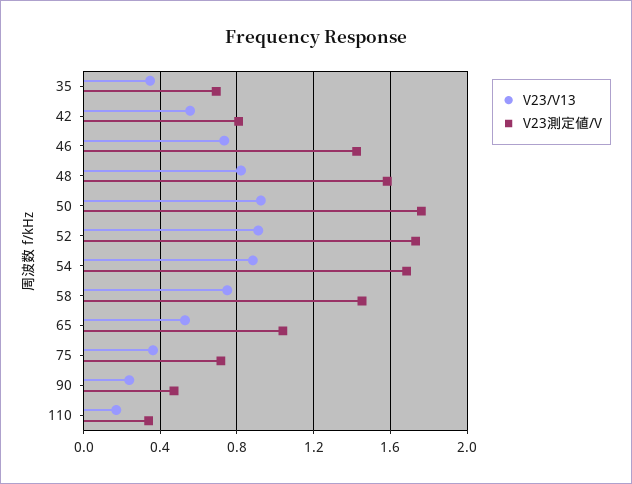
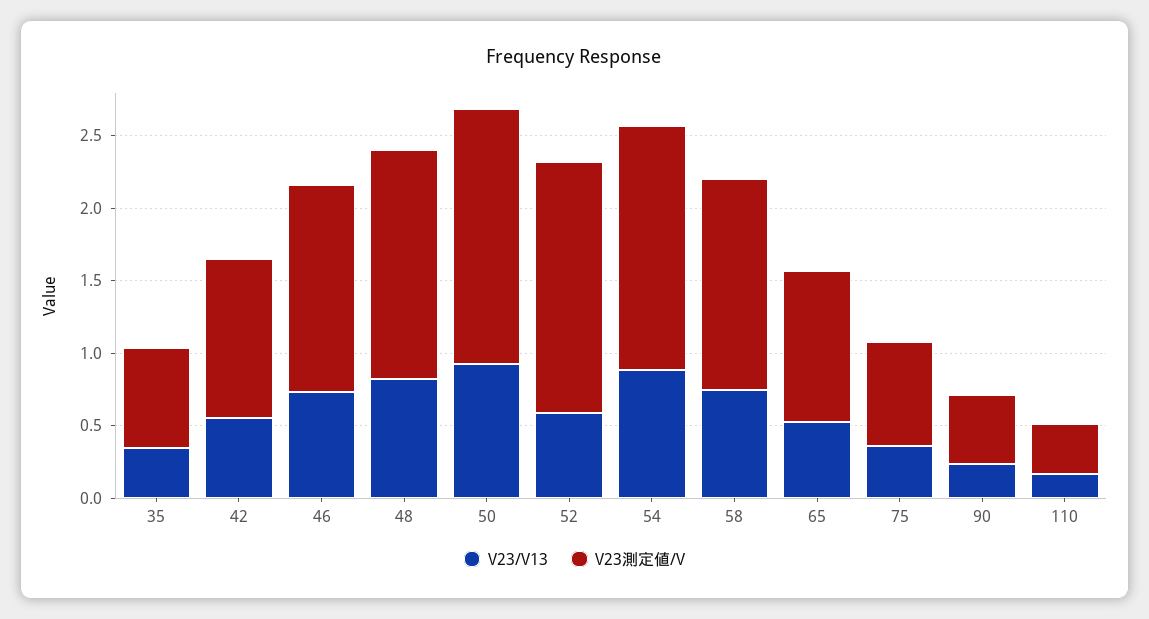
V23測定値/V, 42: 0.8 -> 1.1
V23/V13, 52: 0.9 -> 0.6

